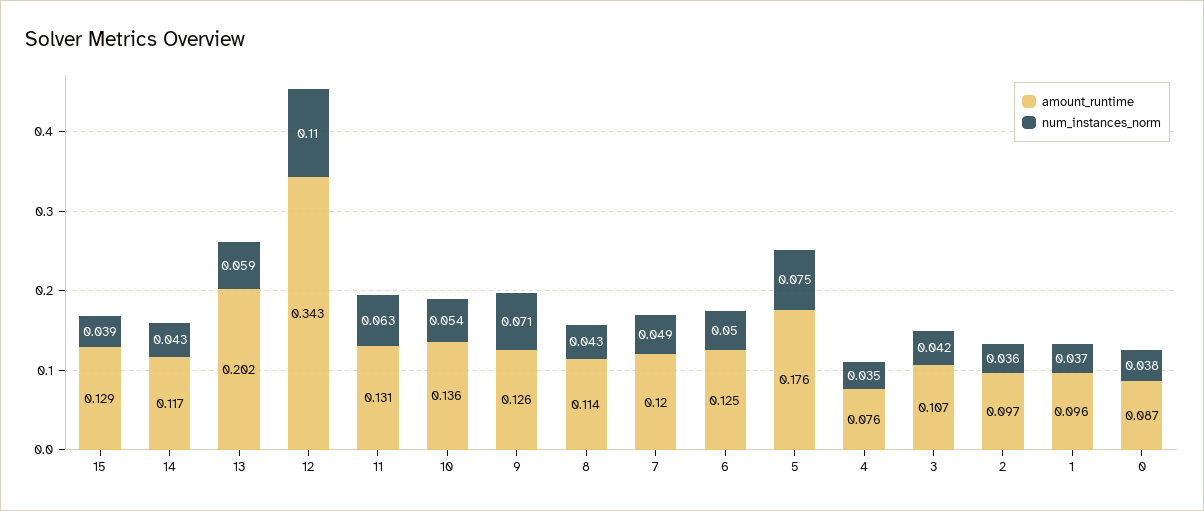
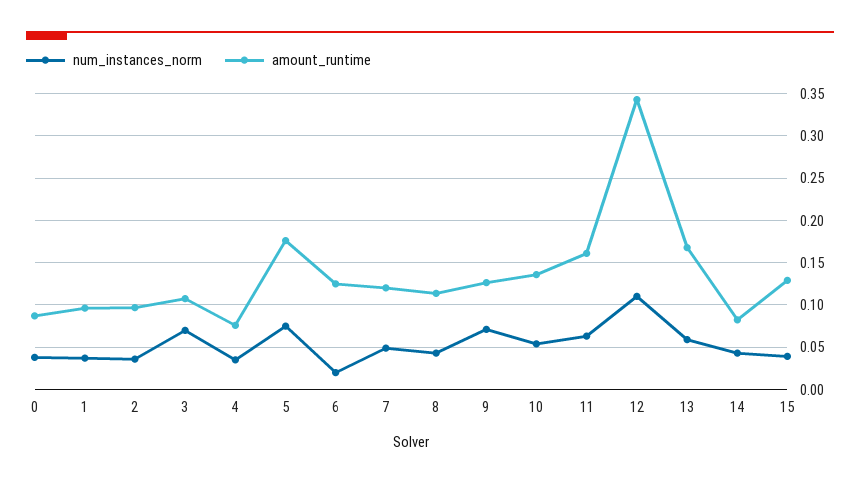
amount_runtime, 14: 0.117 -> 0.08
amount_runtime, 13: 0.202 -> 0.17
amount_runtime, 11: 0.131 -> 0.16
num_instances_norm, 6: 0.05 -> 0.02
num_instances_norm, 3: 0.042 -> 0.07

